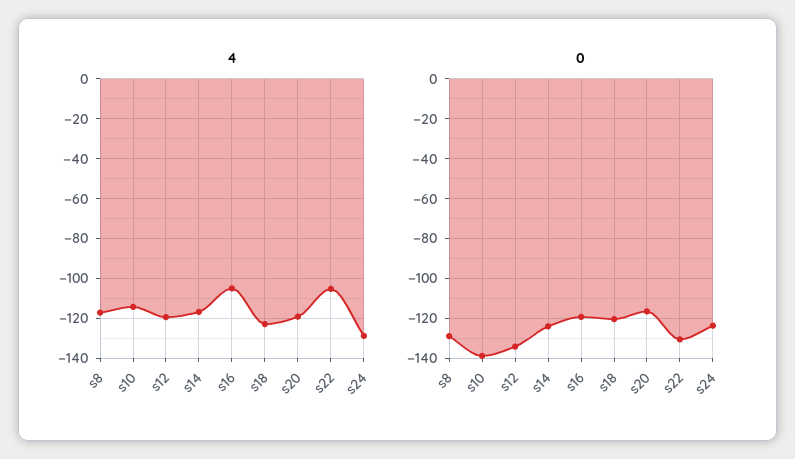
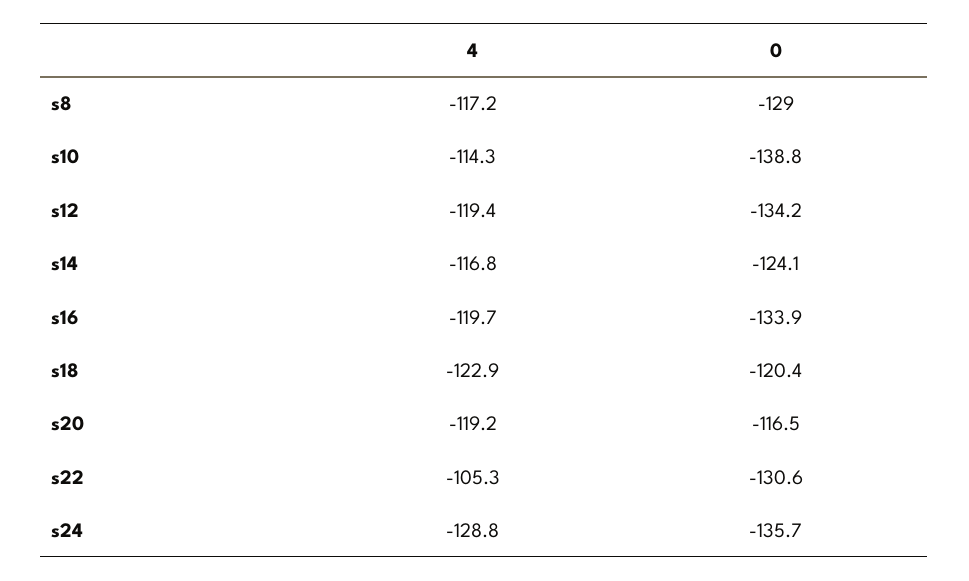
4, s16: -105 -> -119.7
0, s16: -120 -> -133.9
0, s24: -125 -> -135.7

